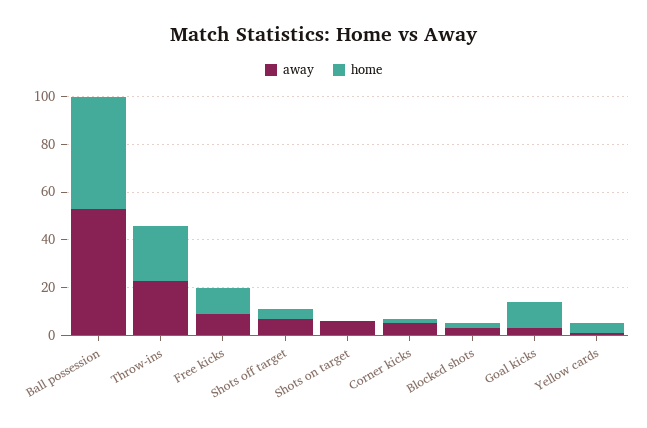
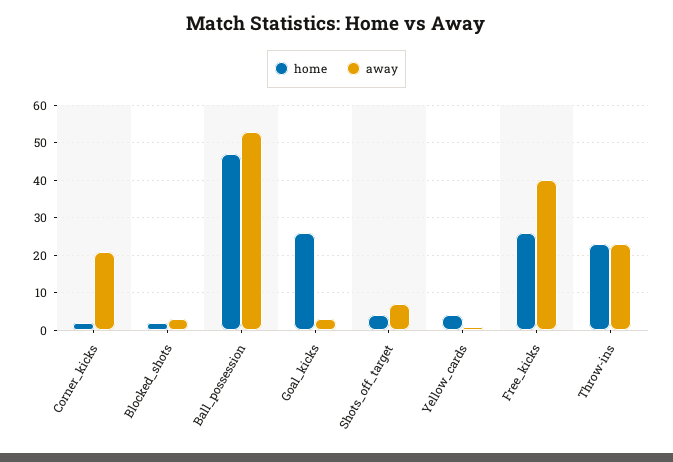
away, Free kicks: 10 -> 40
home, Free kicks: 10 -> 25
away, Shots on target: 5 -> none
home, Shots on target: 0 -> none
away, Corner kicks: 5 -> 20
home, Goal kicks: 10 -> 25

